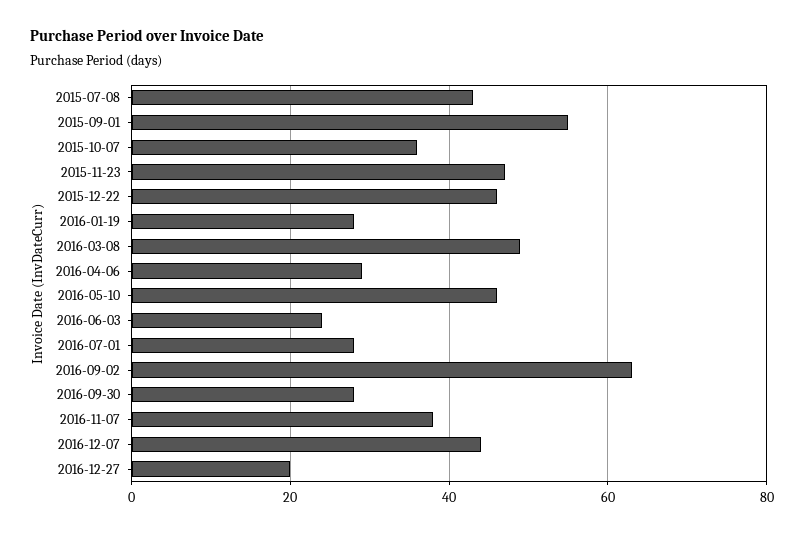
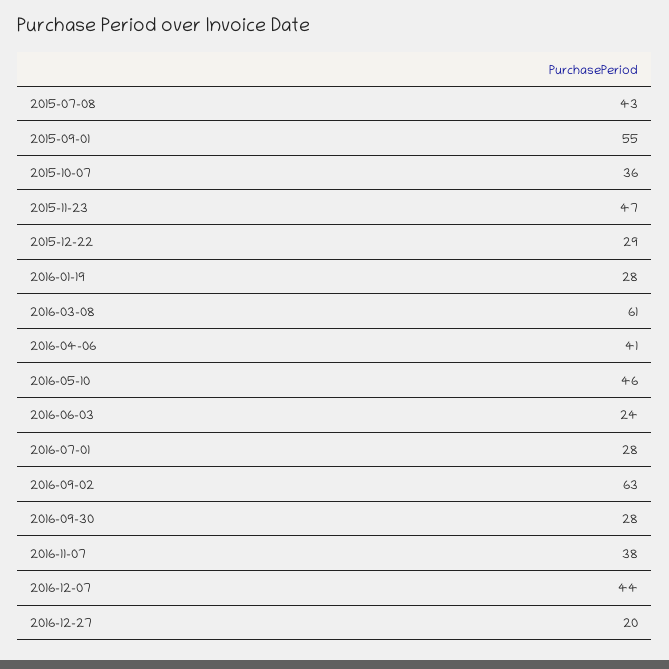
2015-12-22: 45 -> 29
2016-03-08: 50 -> 61
2016-04-06: 30 -> 41

